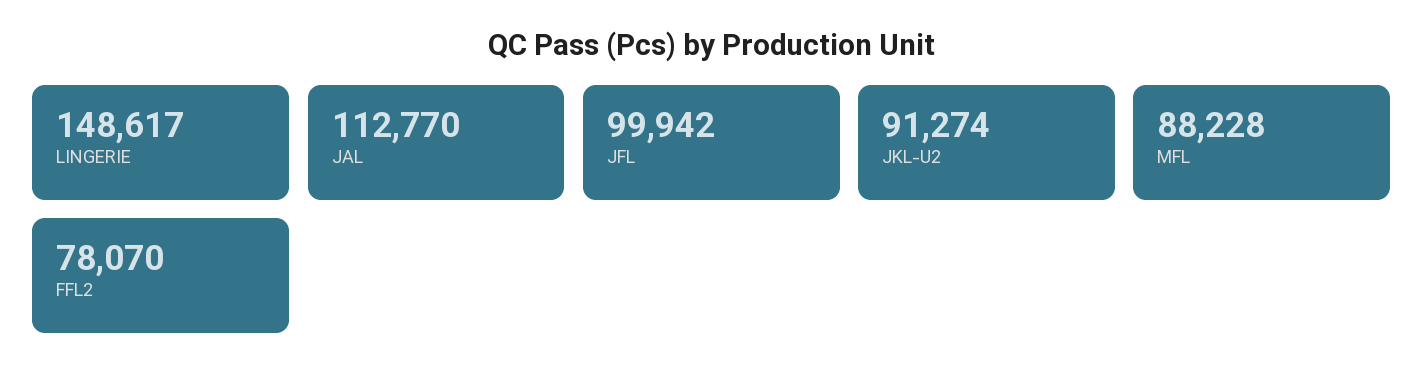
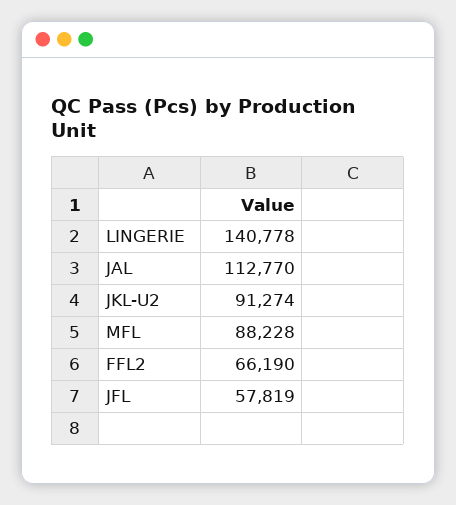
LINGERIE: 148617 -> 140778
JFL: 99942 -> 57819
FFL2: 78070 -> 66190

